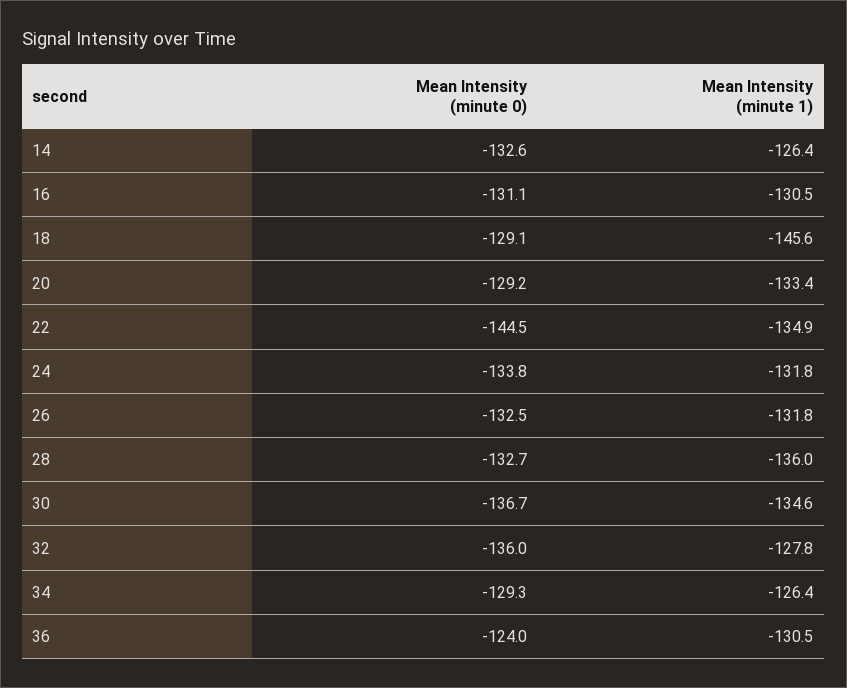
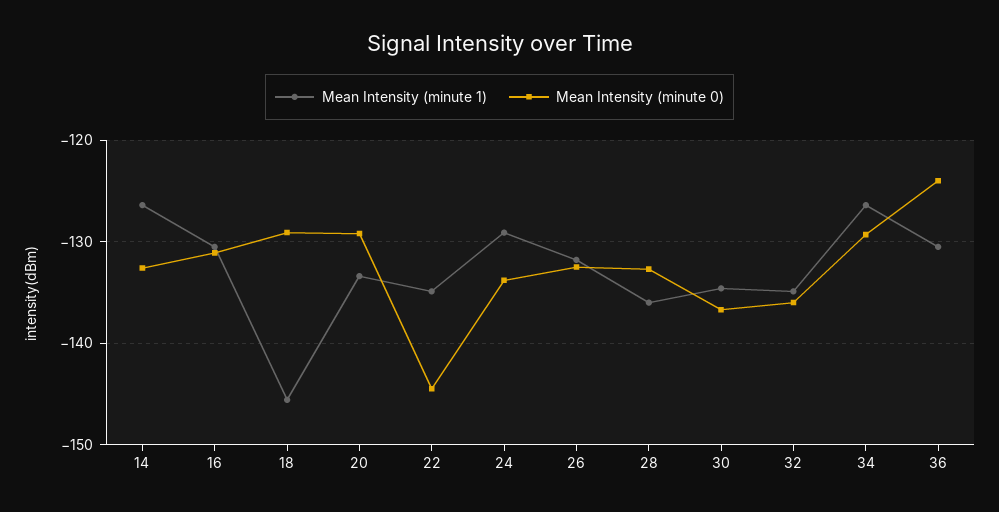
Mean Intensity (minute 1), 24: -131.8 -> -129
Mean Intensity (minute 1), 32: -127.8 -> -135

